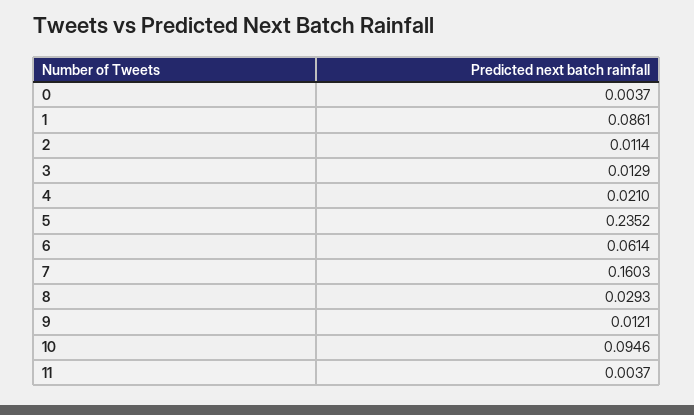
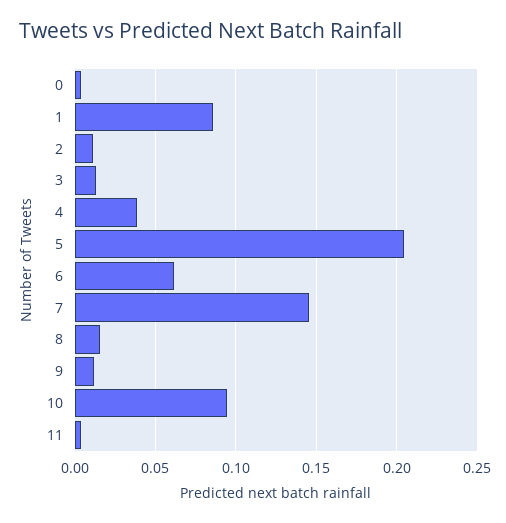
4: 0.021 -> 0.04
5: 0.2352 -> 0.205
7: 0.1603 -> 0.145
8: 0.0293 -> 0.015

